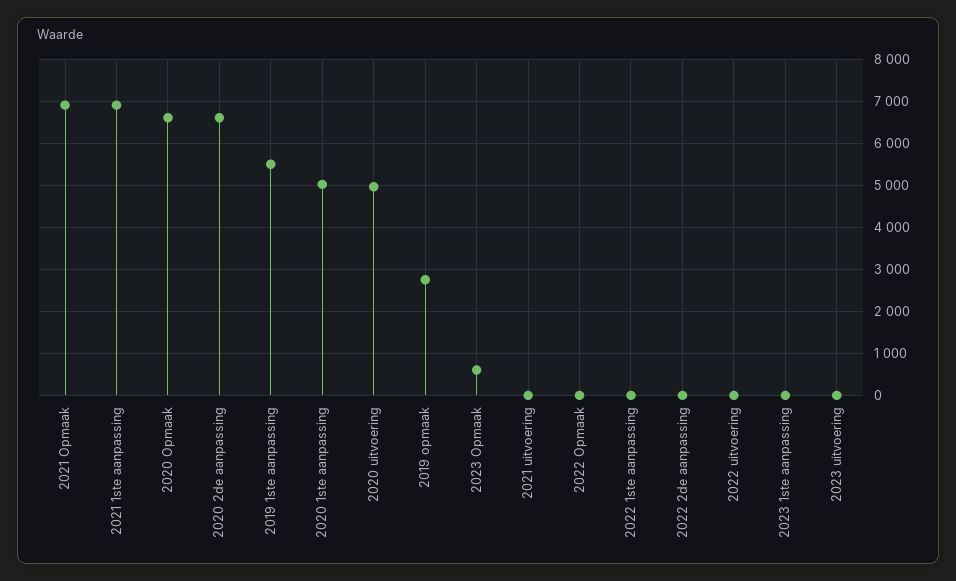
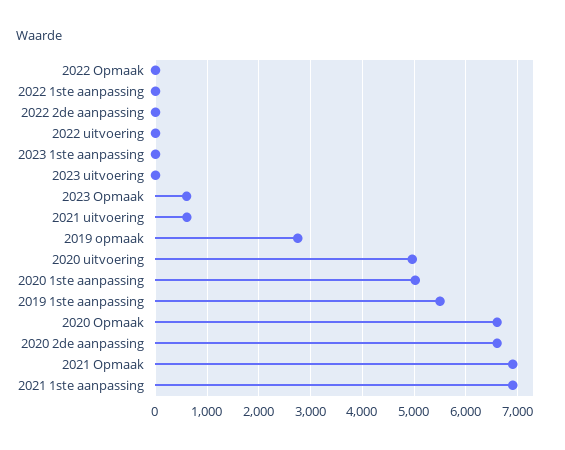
2021 uitvoering: 0 -> 600

